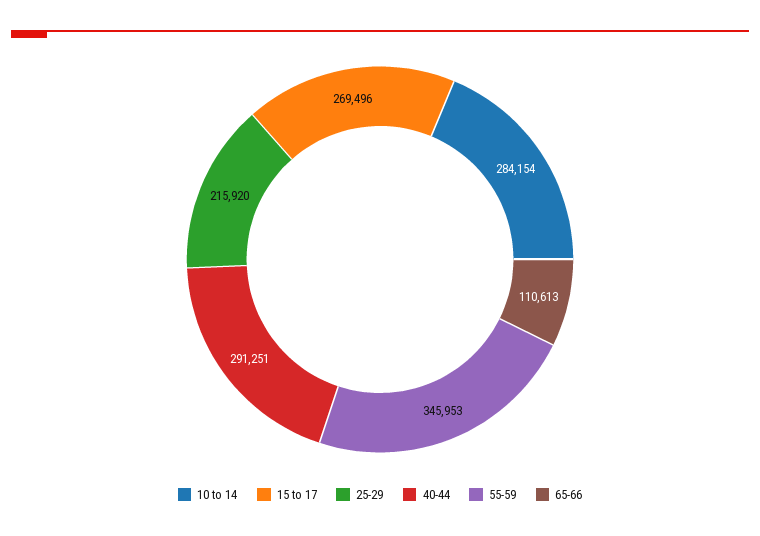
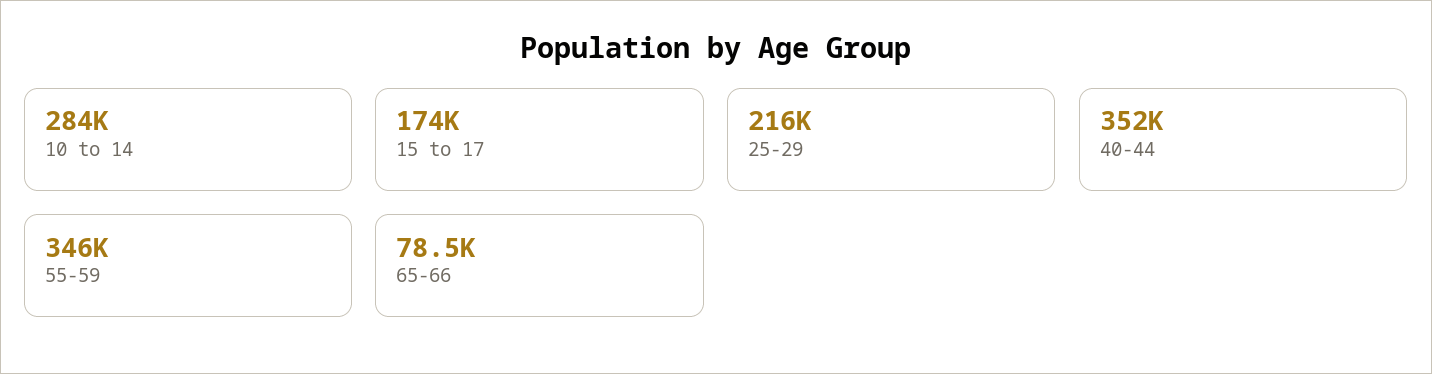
15 to 17: 269496 -> 174000
40-44: 291251 -> 352000
65-66: 110613 -> 78500

